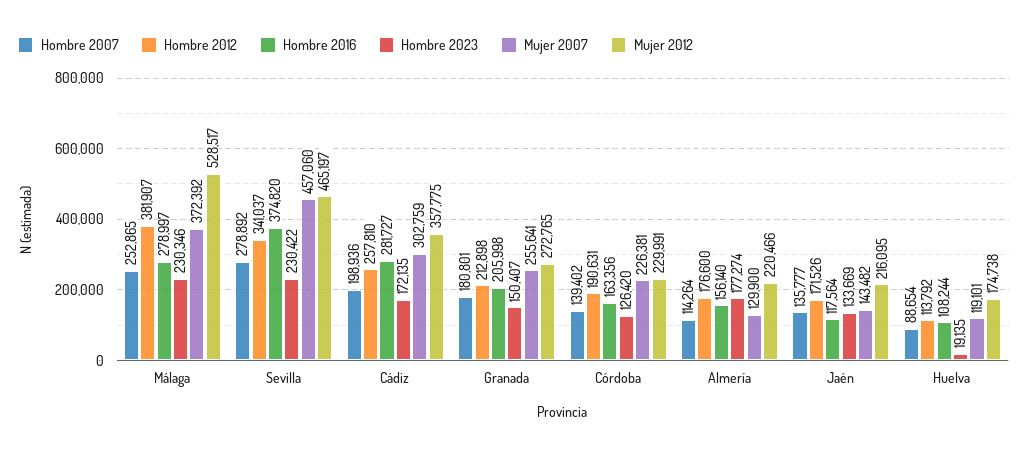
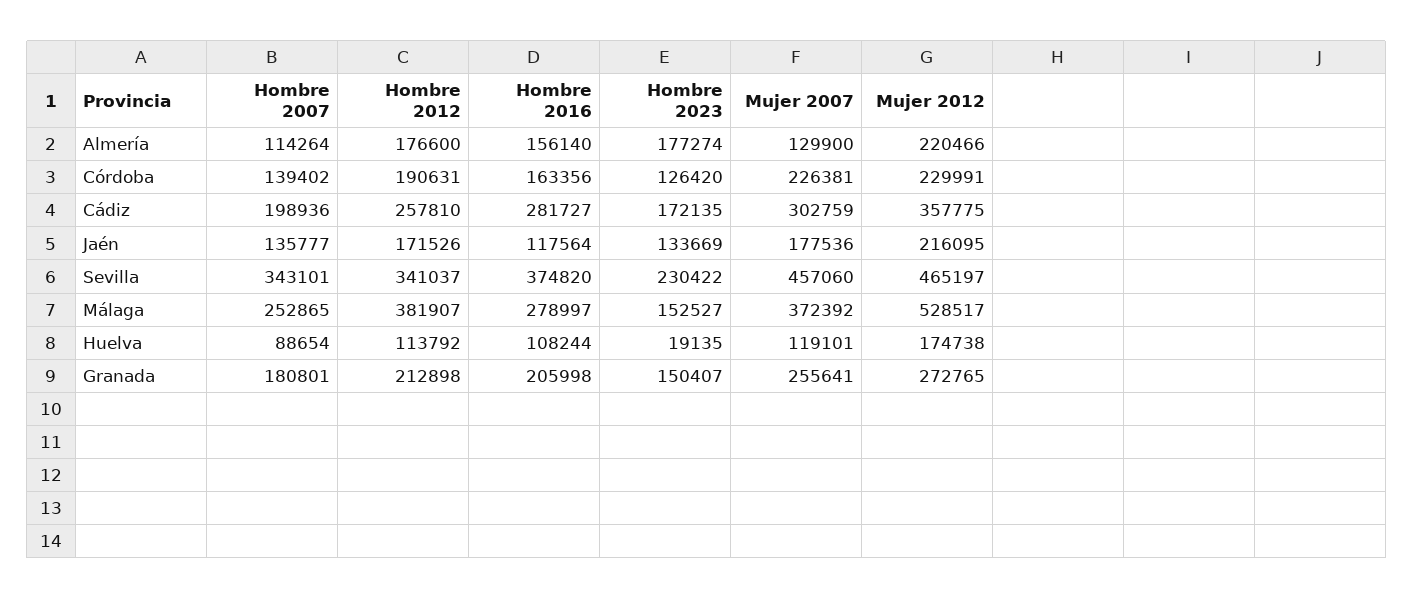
Hombre 2023, Málaga: 230346 -> 152527
Hombre 2007, Sevilla: 278892 -> 343101
Mujer 2007, Jaén: 143482 -> 177536

